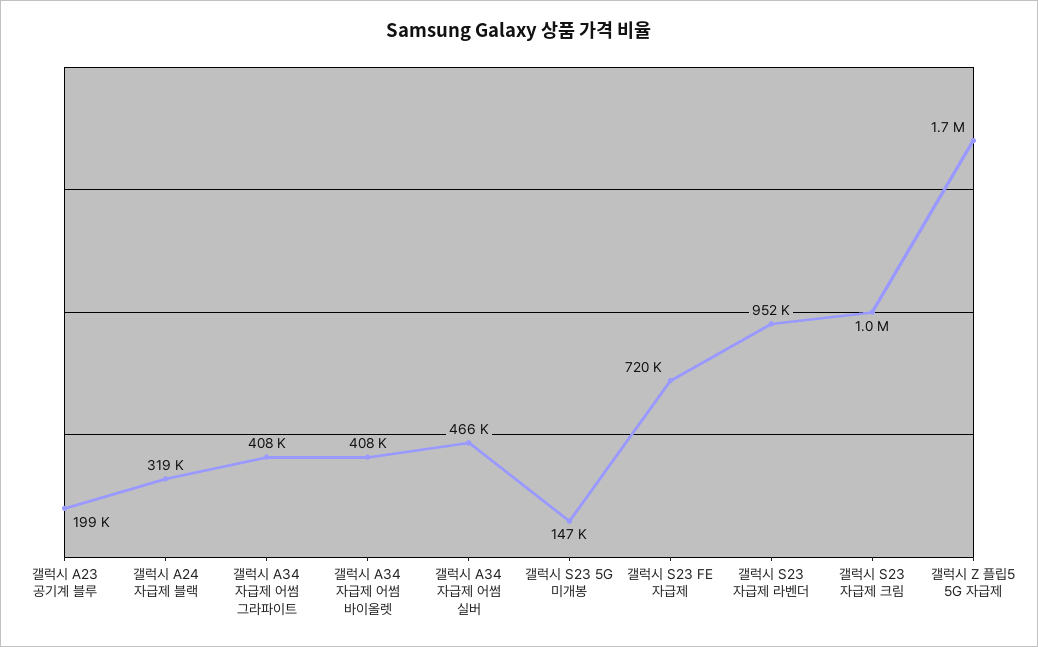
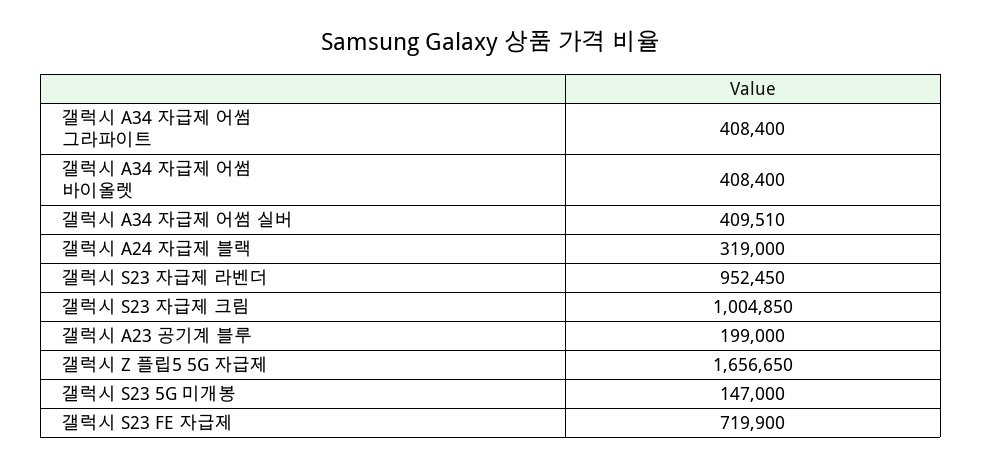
갤럭시 A34 자급제 어썸 실버: 466000 -> 409510

